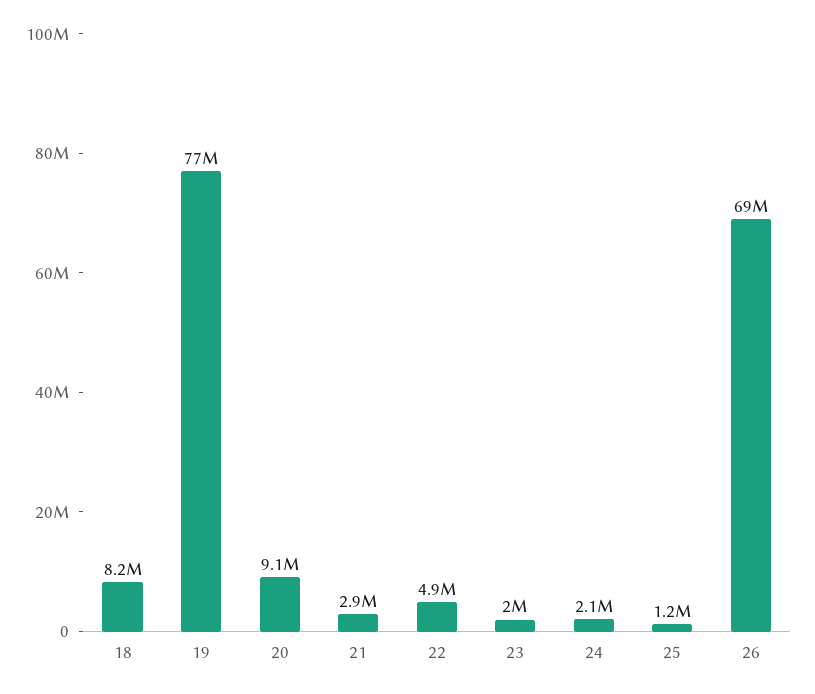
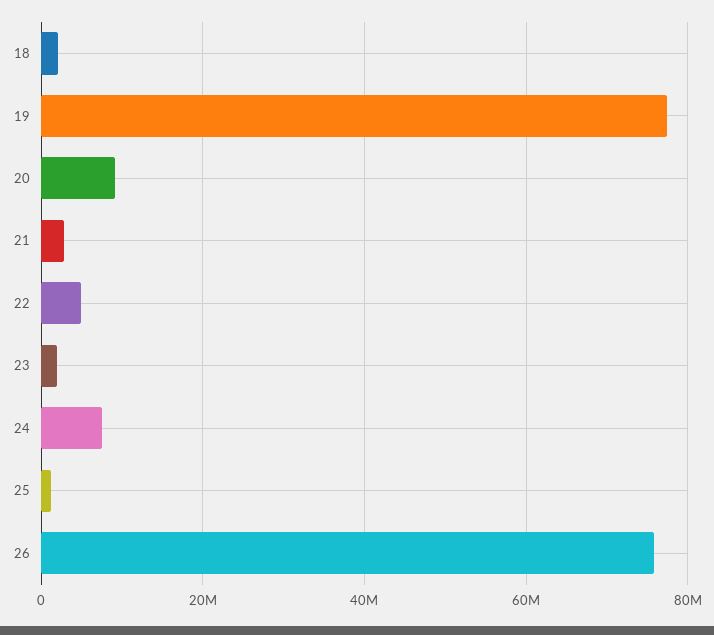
18: 8200000 -> 2000000
24: 2100000 -> 8000000
26: 69000000 -> 76000000

